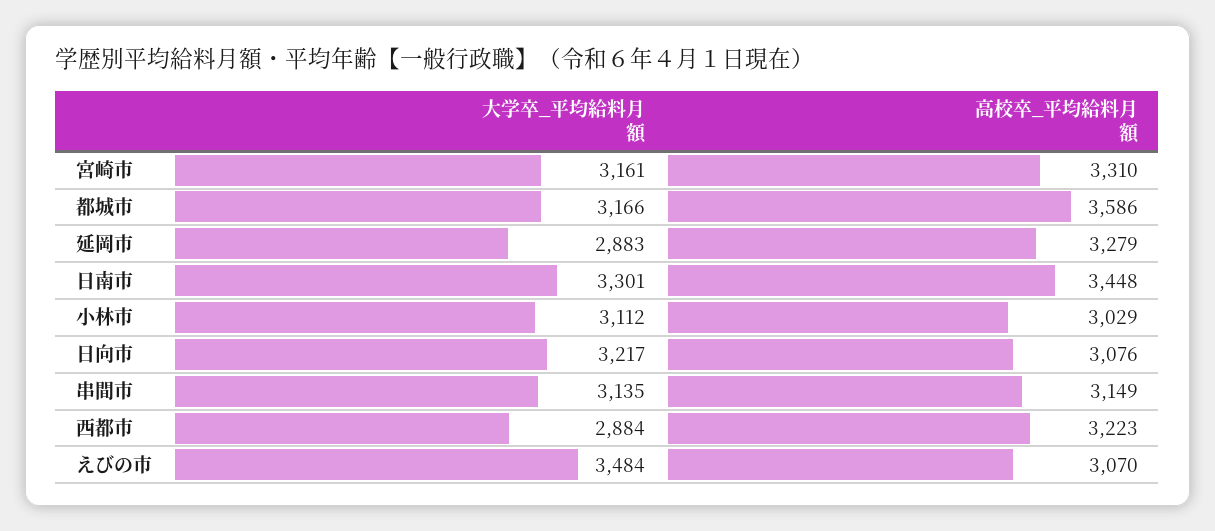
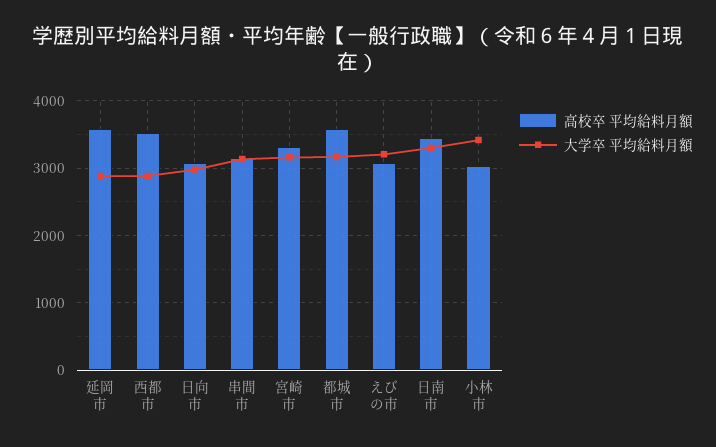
高校卒_平均給料月額, 延岡市: 3279 -> 3600
大学卒_平均給料月額, 小林市: 3112 -> 3400
大学卒_平均給料月額, 日向市: 3217 -> 3000
高校卒_平均給料月額, 西都市: 3223 -> 3500
大学卒_平均給料月額, えびの市: 3484 -> 3200

